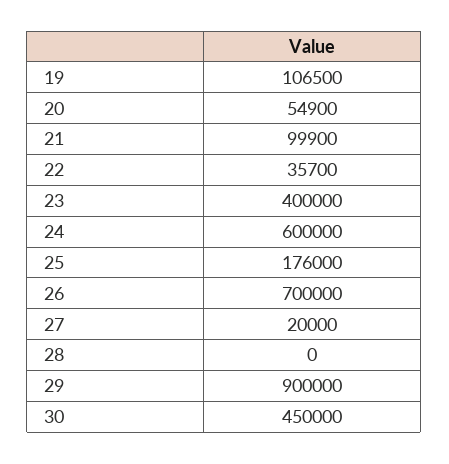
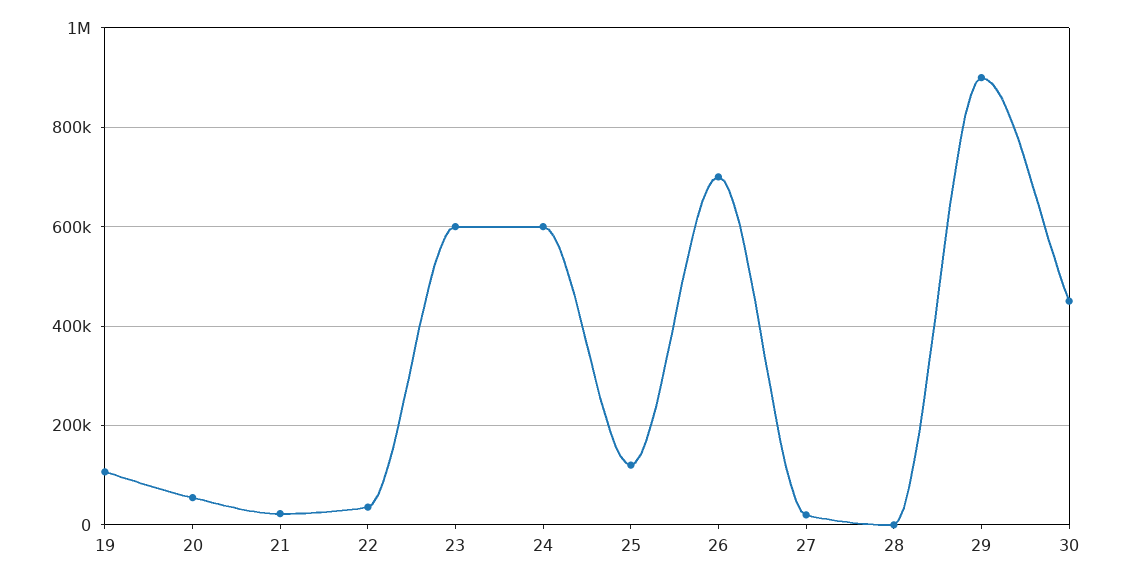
21: 99900 -> 20000
23: 400000 -> 600000
25: 176000 -> 120000

